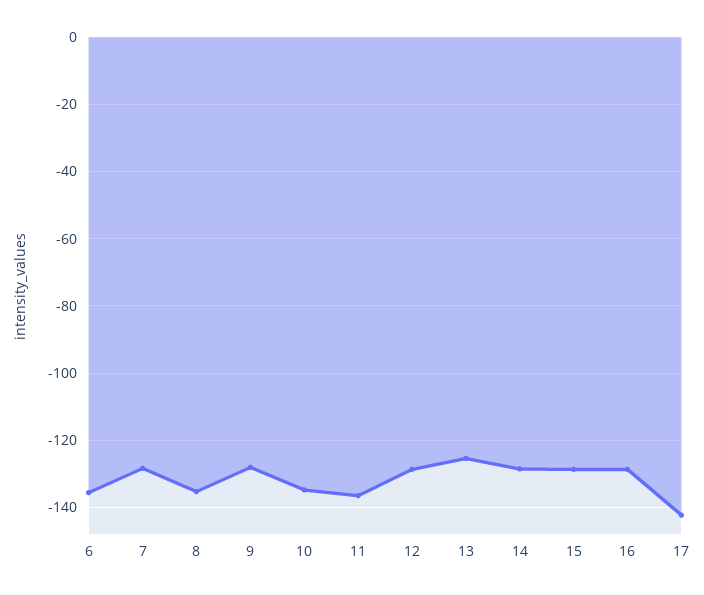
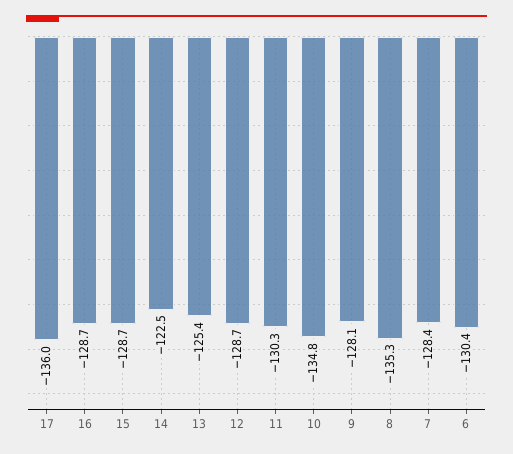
6: -136 -> -130.4
11: -136 -> -130.3
14: -128 -> -122.5
17: -142 -> -136

